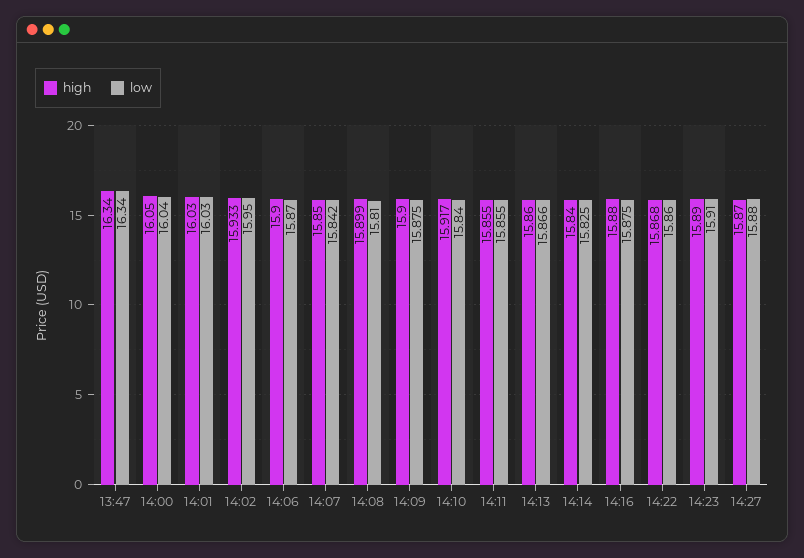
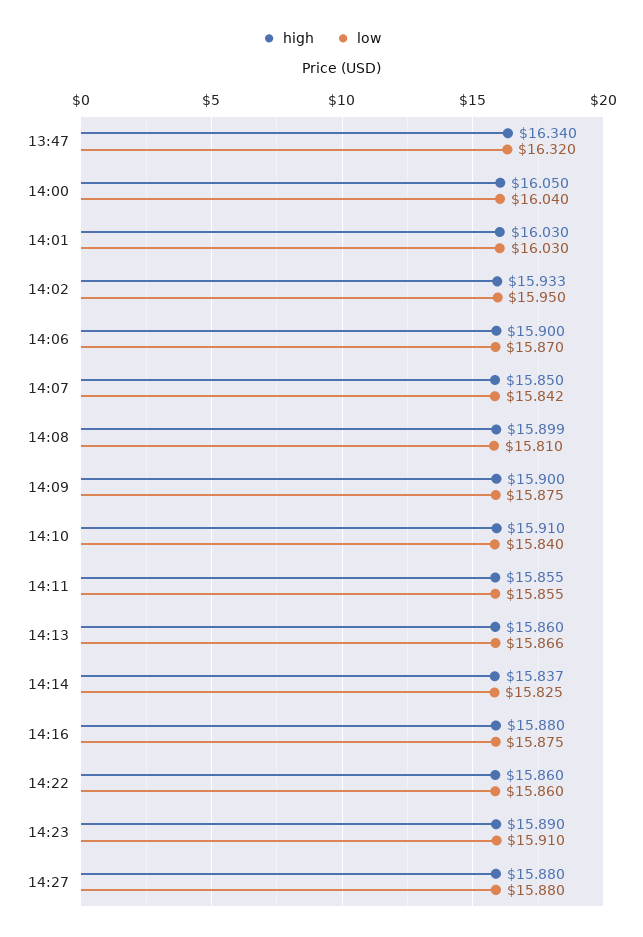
low, 13:47: 16.34 -> 16.32
high, 14:10: 15.917 -> 15.91
high, 14:14: 15.84 -> 15.837
high, 14:22: 15.868 -> 15.86
high, 14:27: 15.87 -> 15.88

